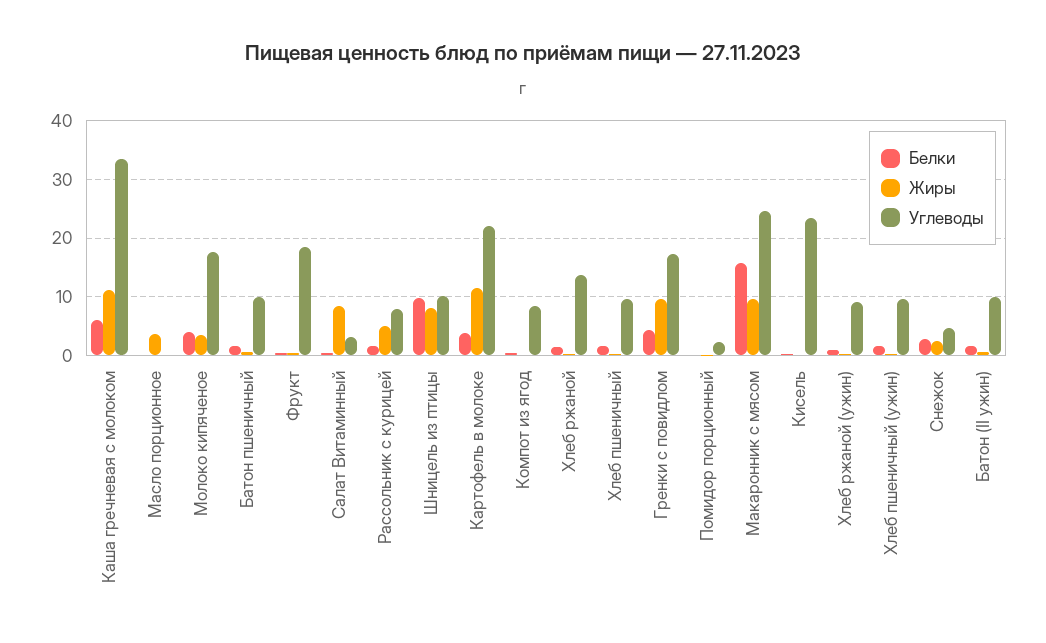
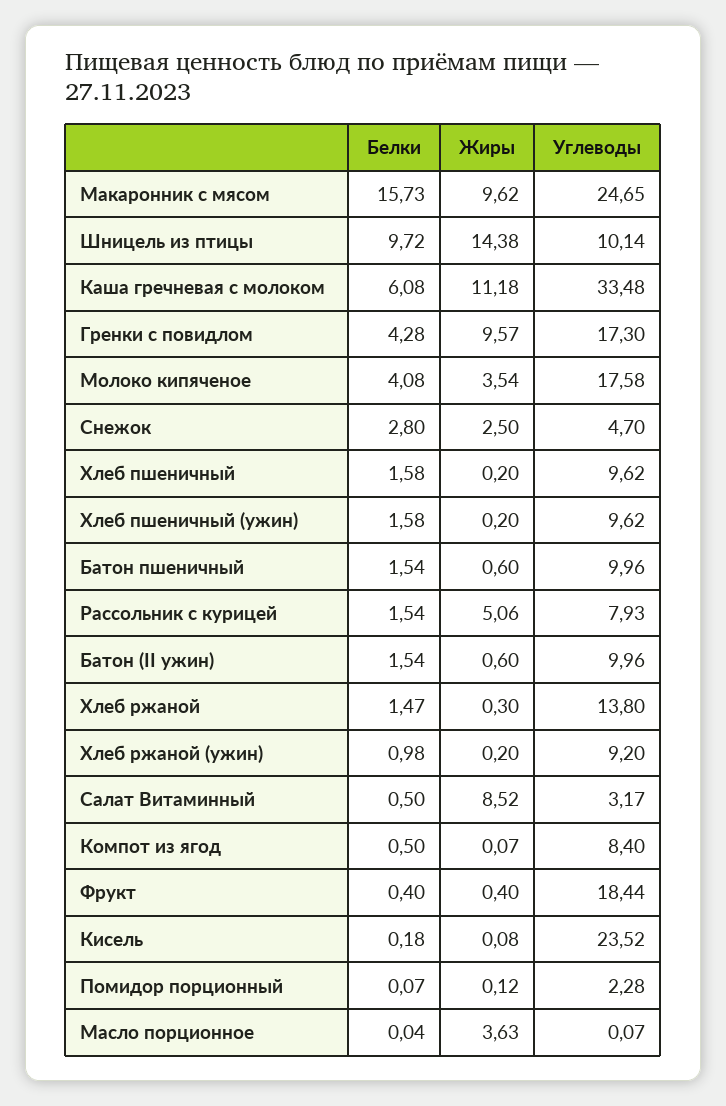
Жиры, Шницель из птицы: 8 -> 14.38
Белки, Картофель в молоке: 4 -> none
Жиры, Картофель в молоке: 12 -> none
Углеводы, Картофель в молоке: 22 -> none

